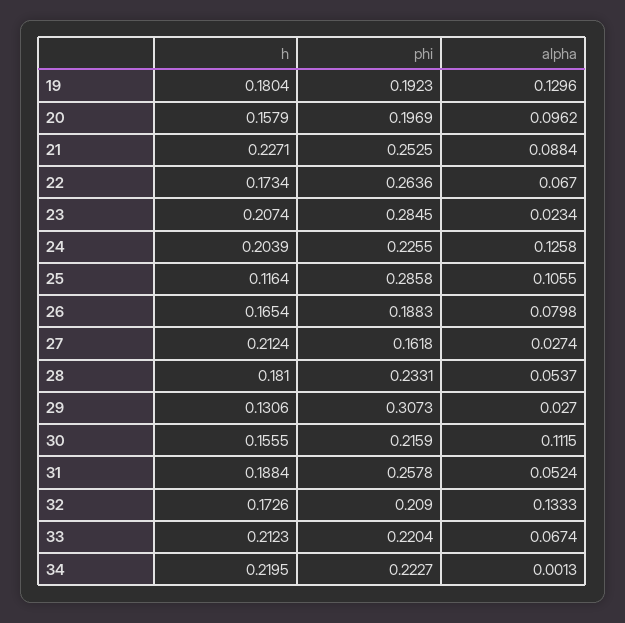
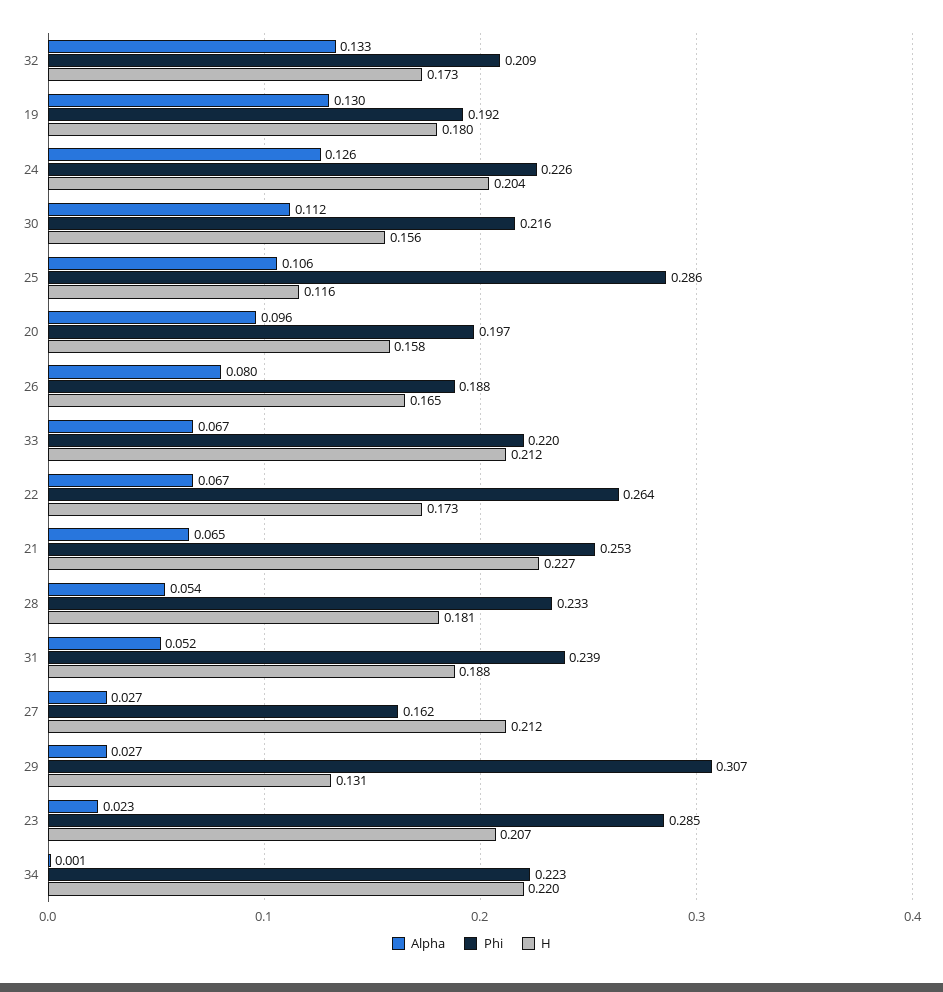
alpha, 21: 0.0884 -> 0.065
phi, 31: 0.2578 -> 0.239

